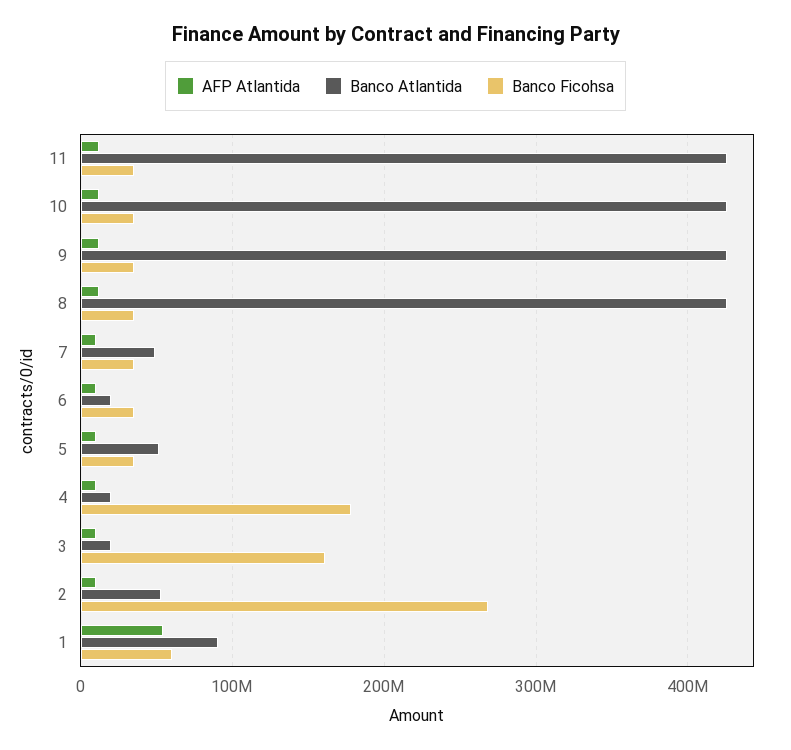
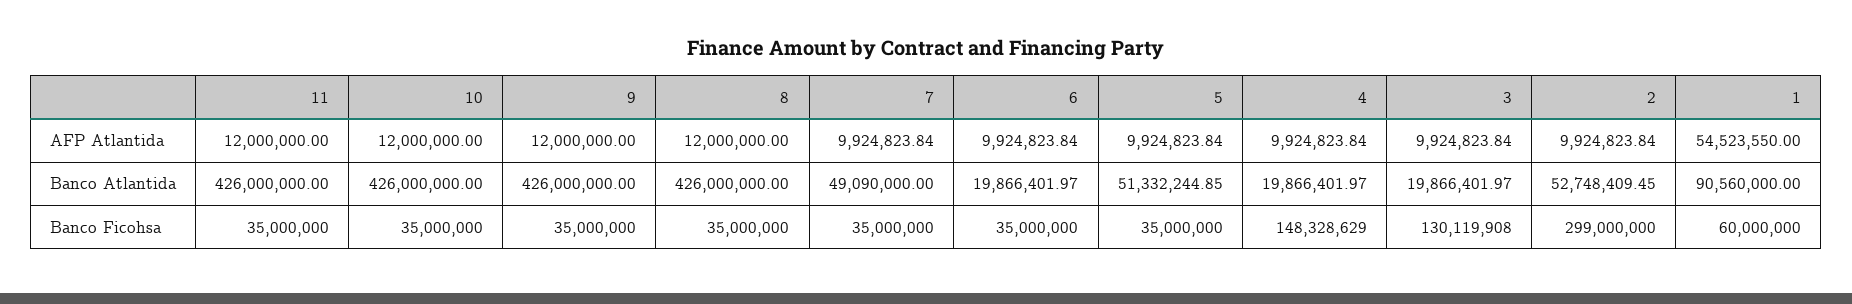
Banco Ficohsa, 4: 180000000 -> 148328629
Banco Ficohsa, 3: 160000000 -> 130119908
Banco Ficohsa, 2: 270000000 -> 299000000

